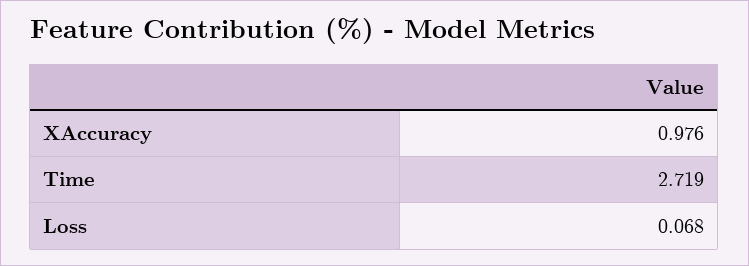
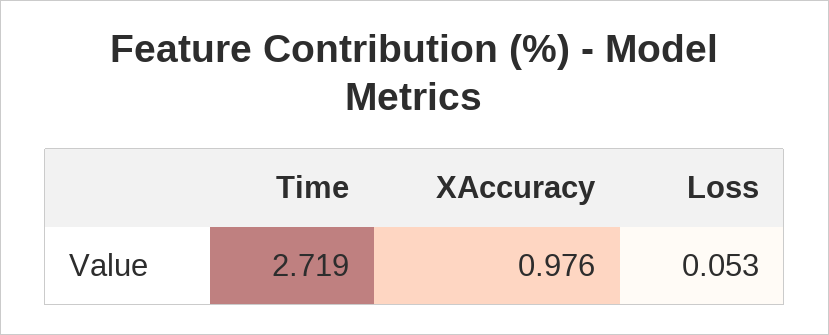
Loss: 0.068 -> 0.053

